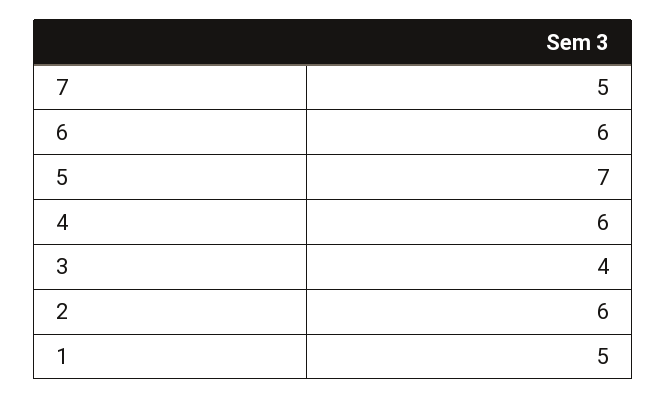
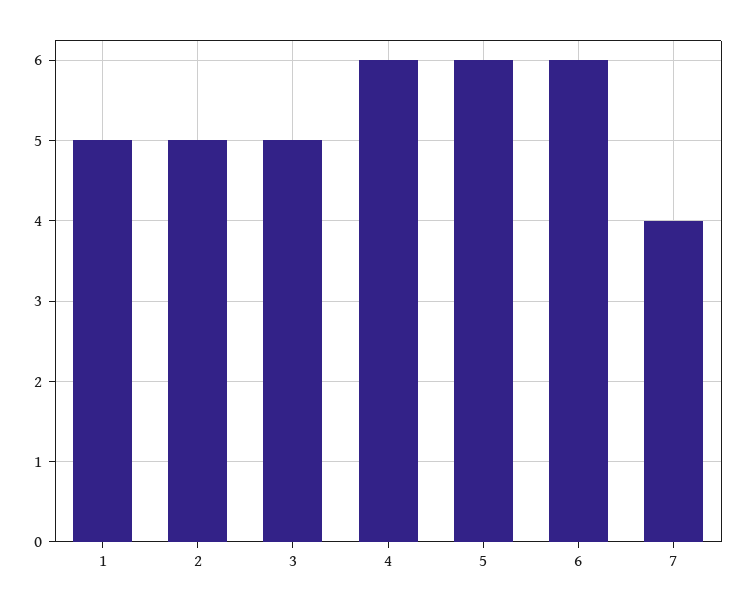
7: 5 -> 4
5: 7 -> 6
3: 4 -> 5
2: 6 -> 5

